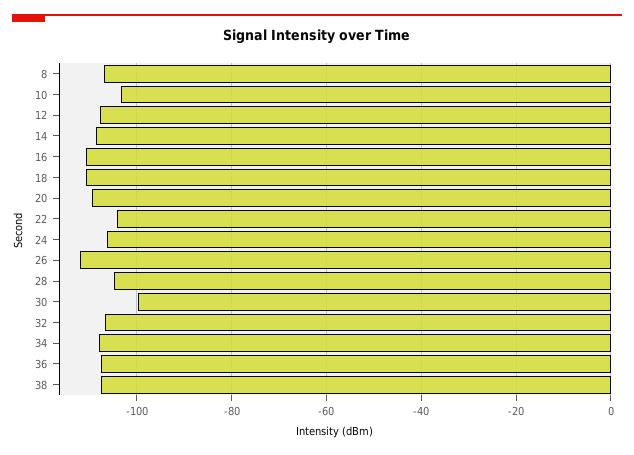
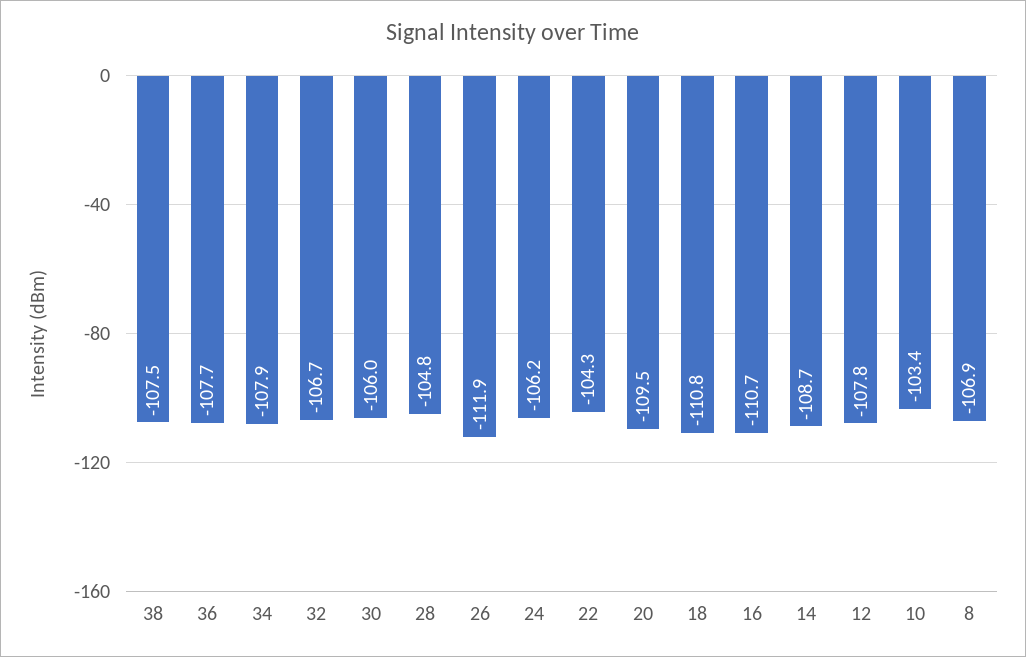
30: -100 -> -106

